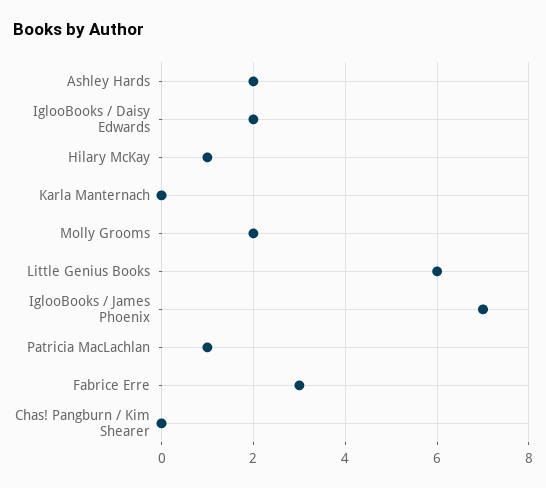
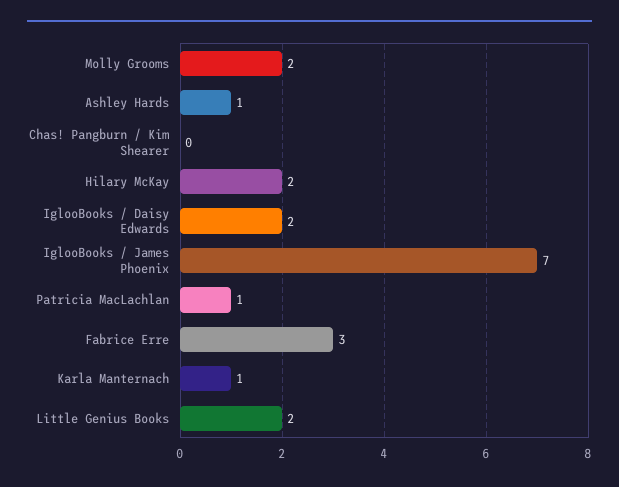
Ashley Hards: 2 -> 1
Hilary McKay: 1 -> 2
Karla Manternach: 0 -> 1
Little Genius Books: 6 -> 2

